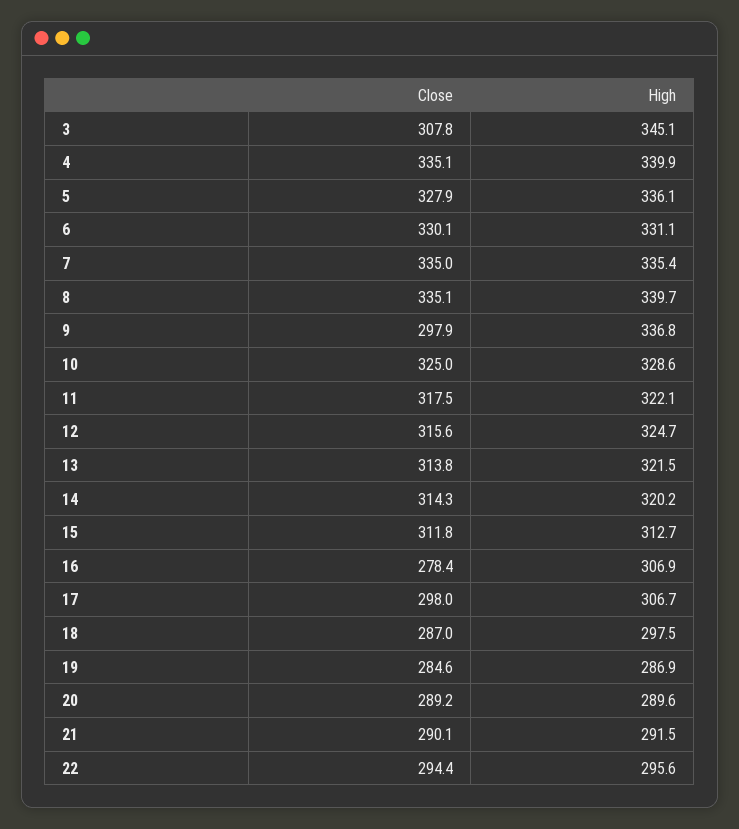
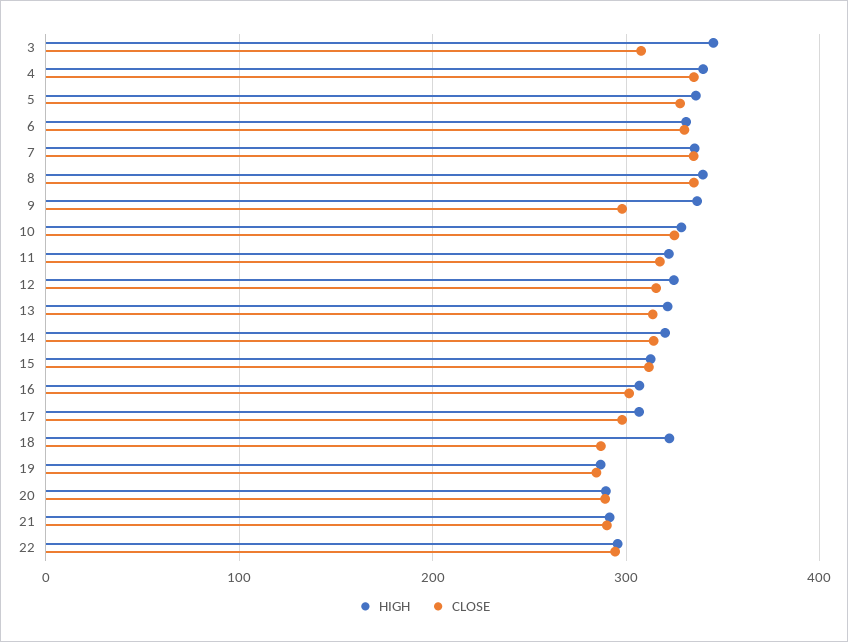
Close, 16: 278.4 -> 300
High, 18: 297.5 -> 320

